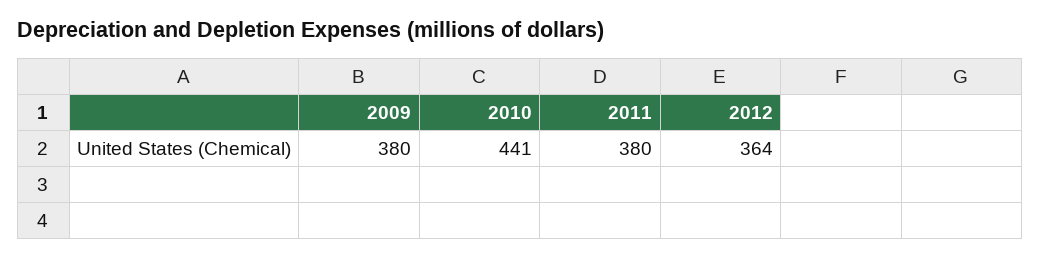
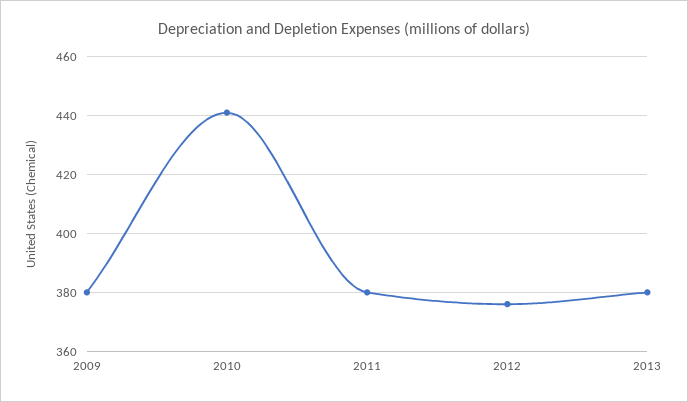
2012: 364 -> 375
2013: none -> 380

